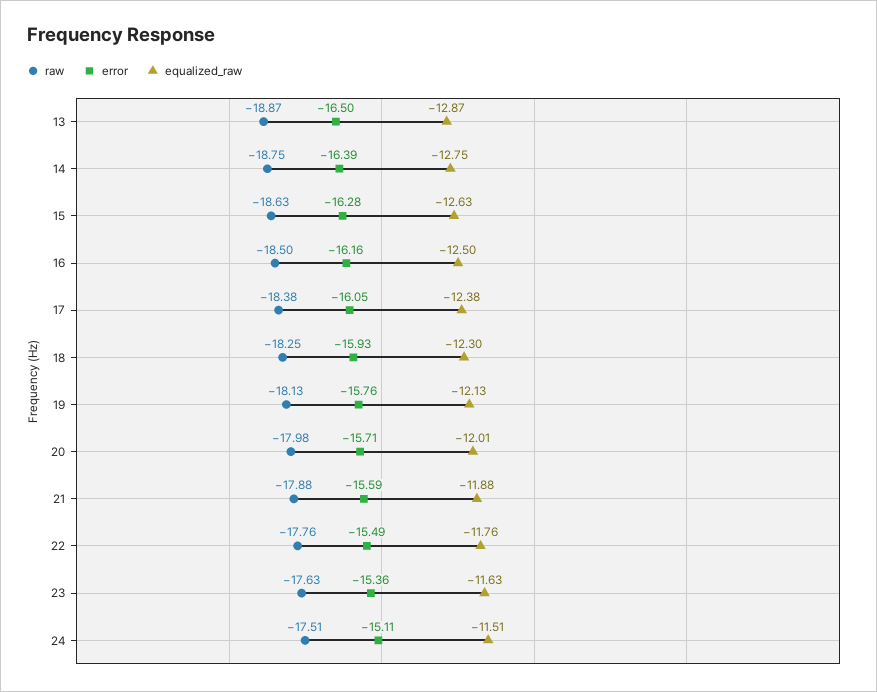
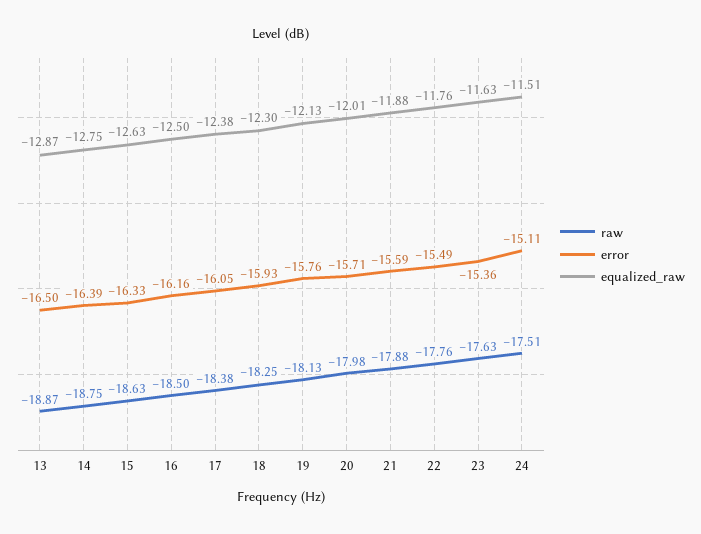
error, 15: -16.28 -> -16.33

